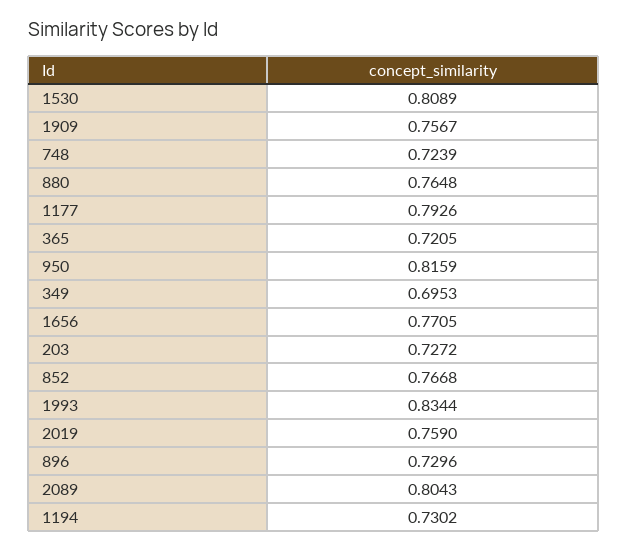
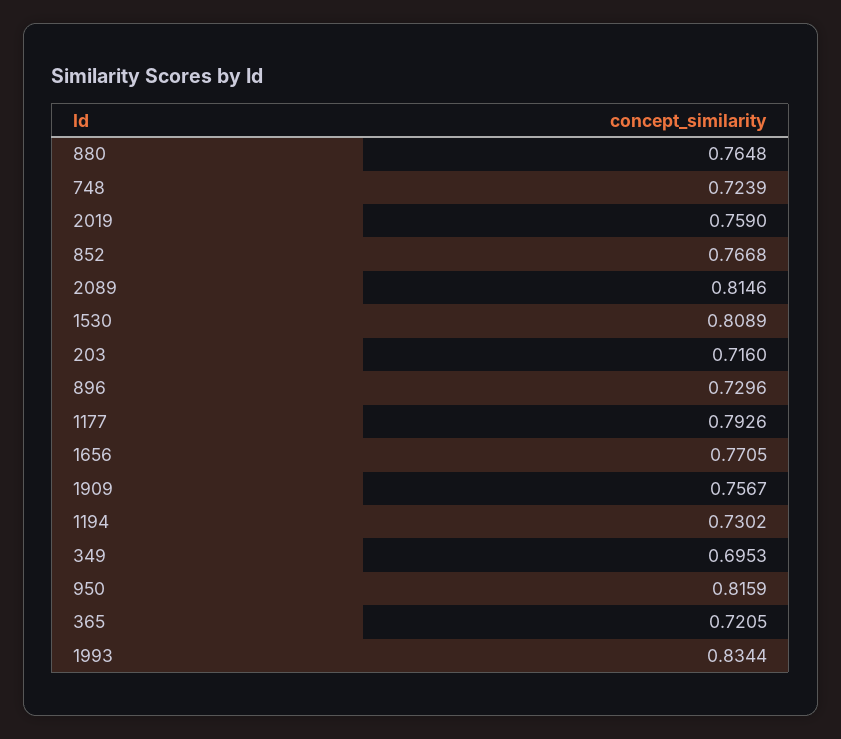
203: 0.7272 -> 0.716
2089: 0.8043 -> 0.8146

